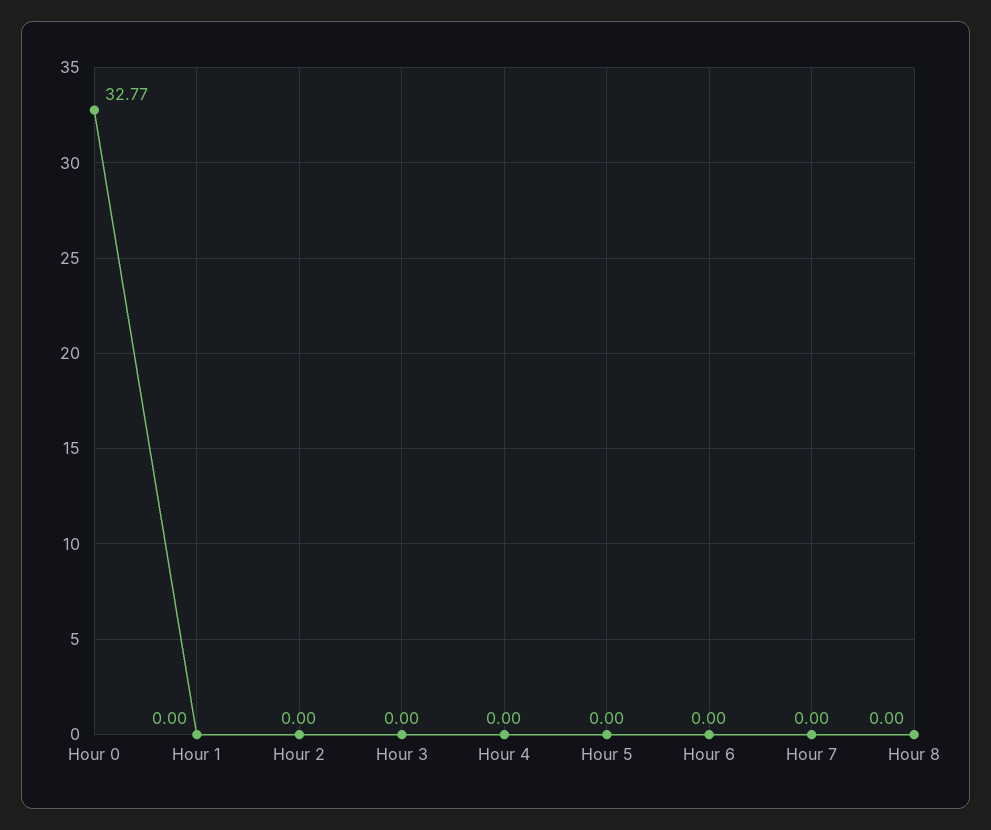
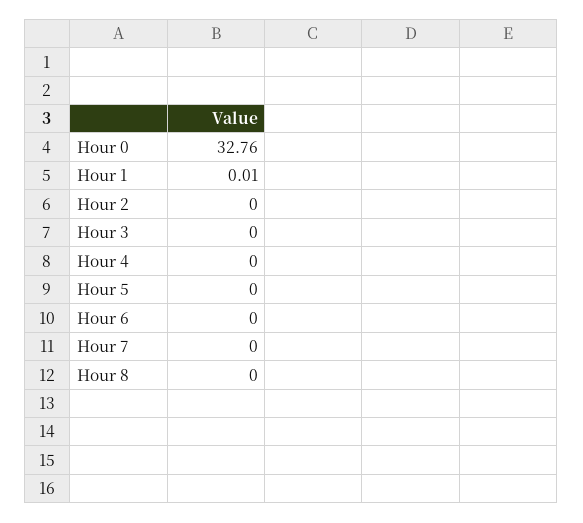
Hour 0: 32.77 -> 32.76
Hour 1: 0 -> 0.01

